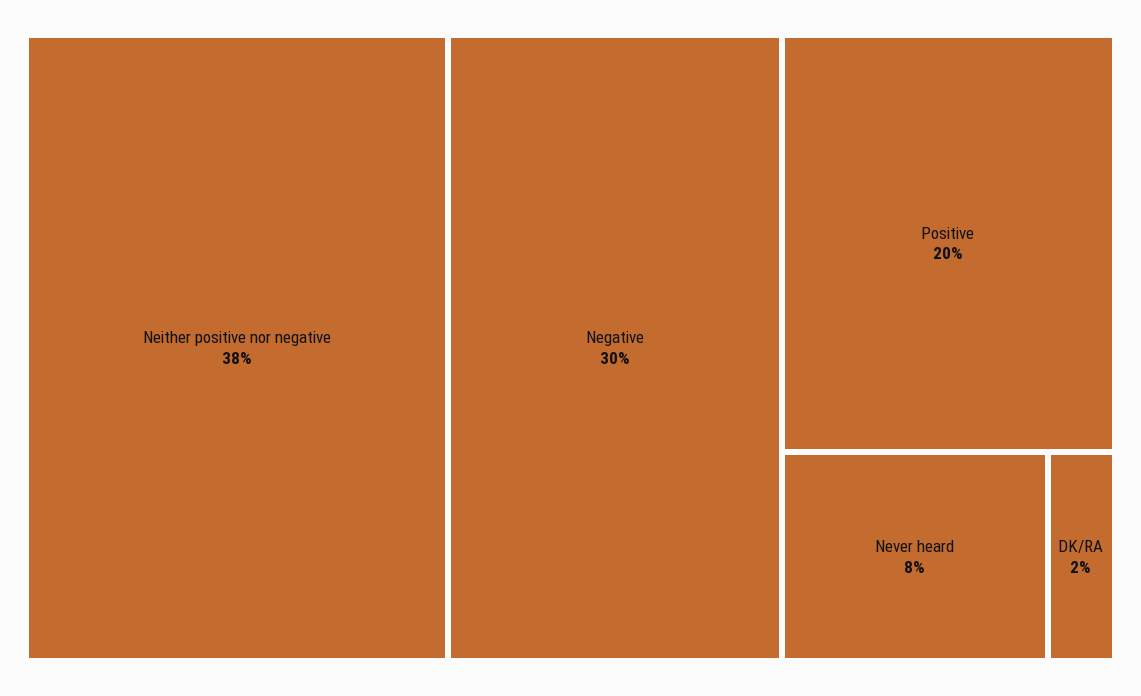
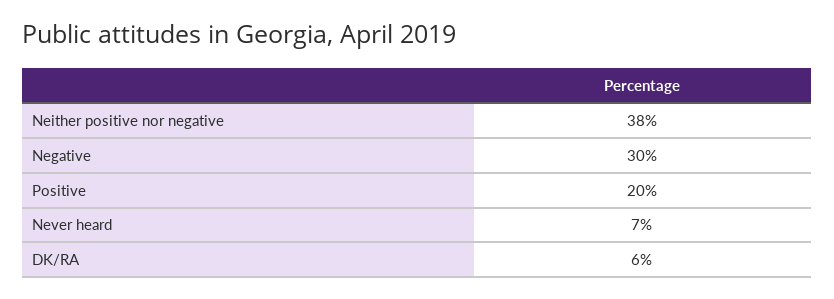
Never heard: 8 -> 7
DK/RA: 2 -> 6

